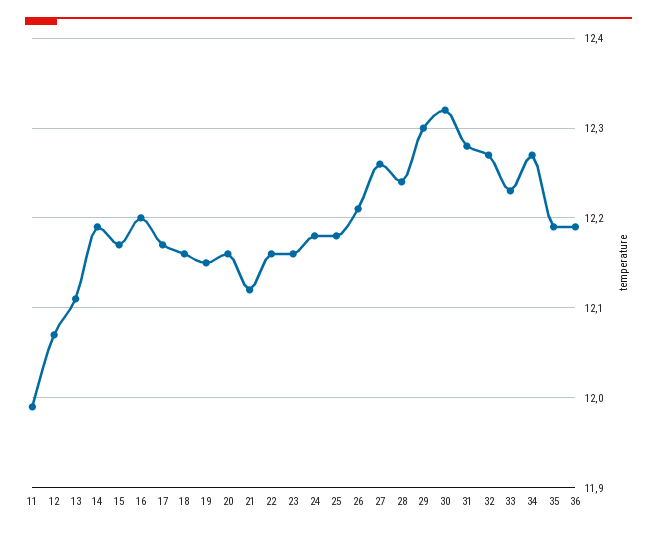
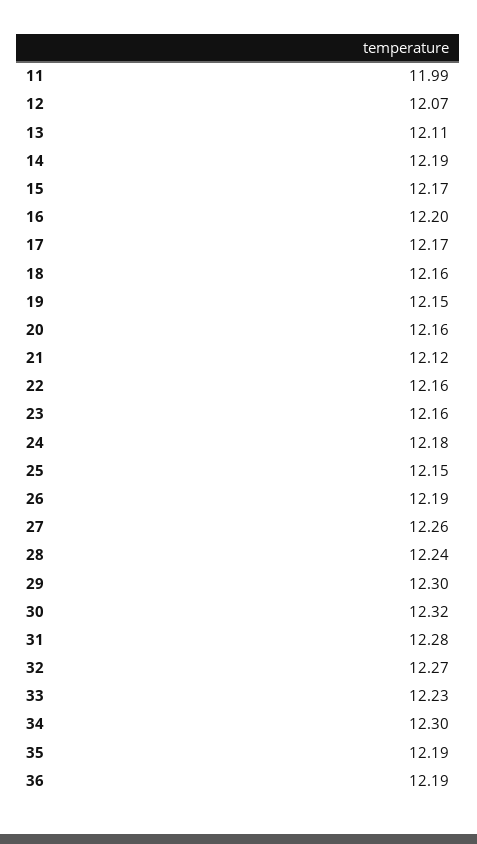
25: 12.18 -> 12.15
26: 12.21 -> 12.19
34: 12.27 -> 12.3

